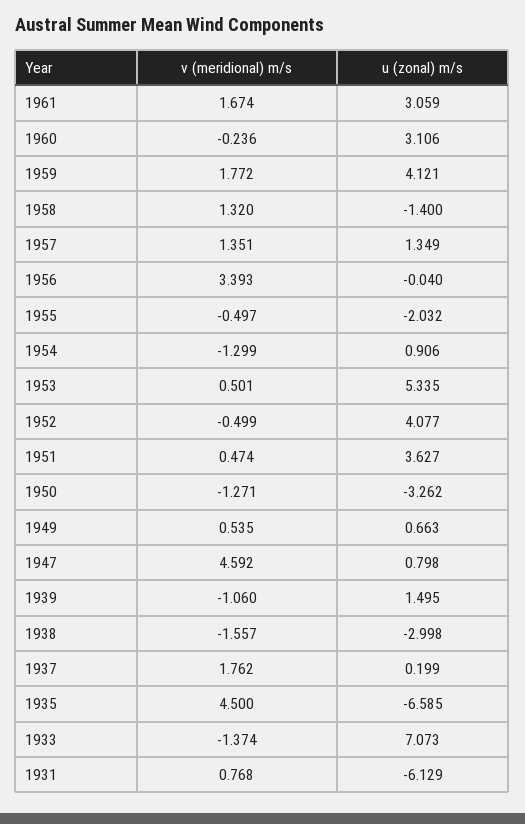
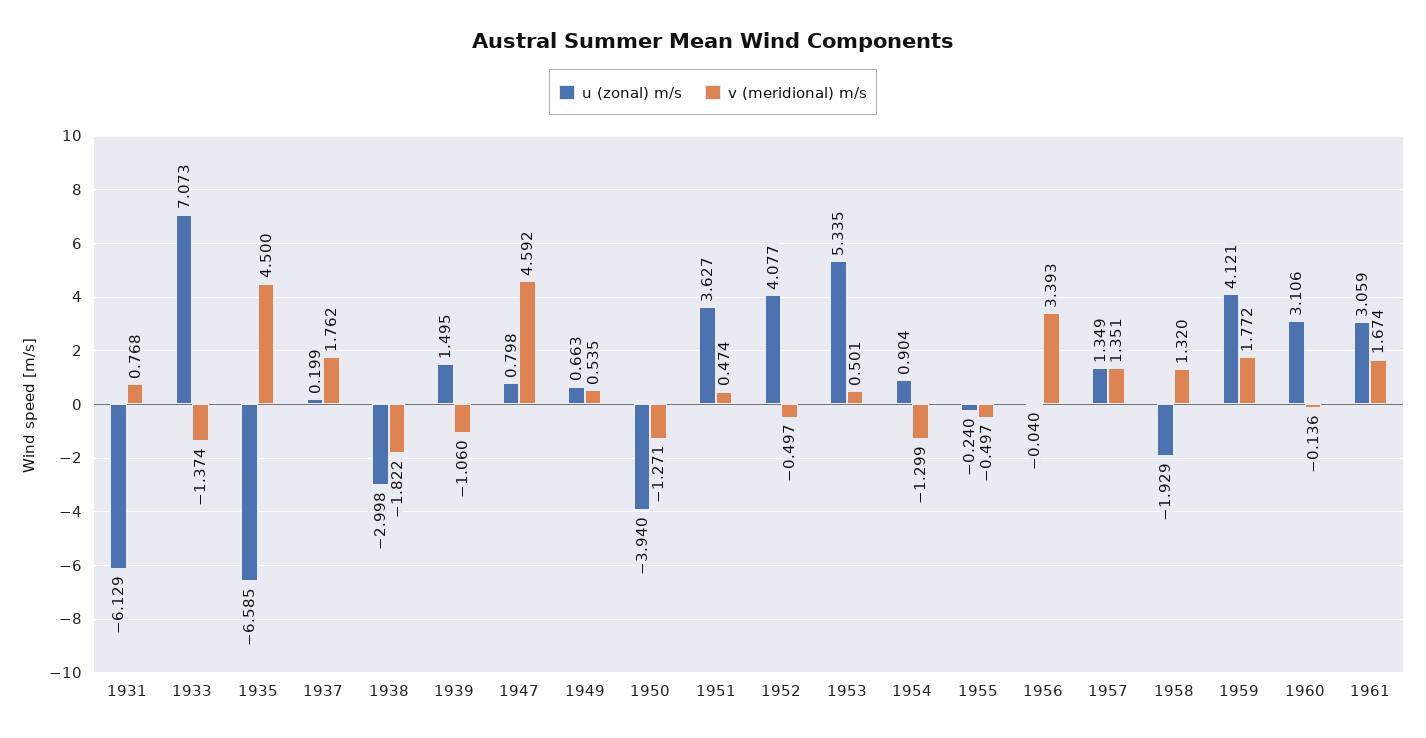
v (meridional) m/s, 1960: -0.236 -> -0.136
u (zonal) m/s, 1958: -1.4 -> -1.929
u (zonal) m/s, 1955: -2.032 -> -0.24
u (zonal) m/s, 1954: 0.906 -> 0.904
v (meridional) m/s, 1952: -0.499 -> -0.497
u (zonal) m/s, 1950: -3.262 -> -3.94
v (meridional) m/s, 1938: -1.557 -> -1.822

